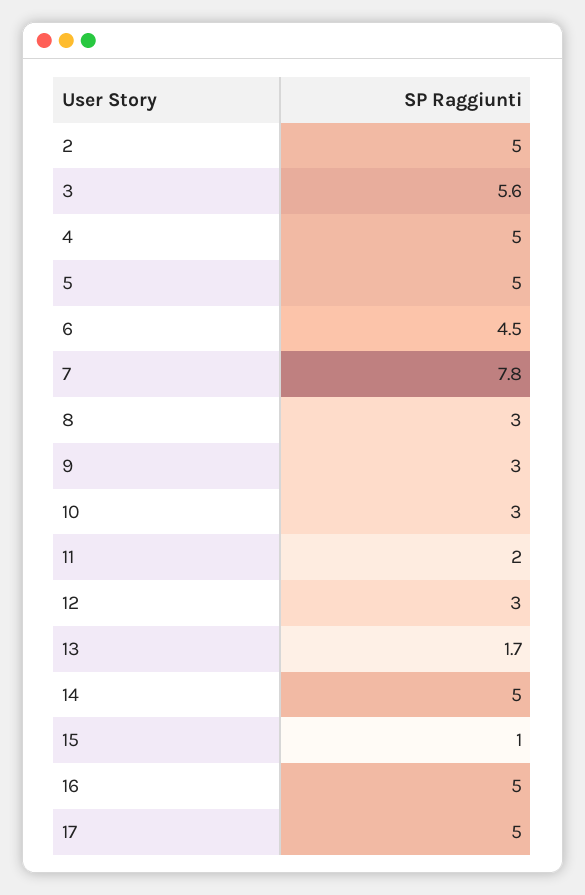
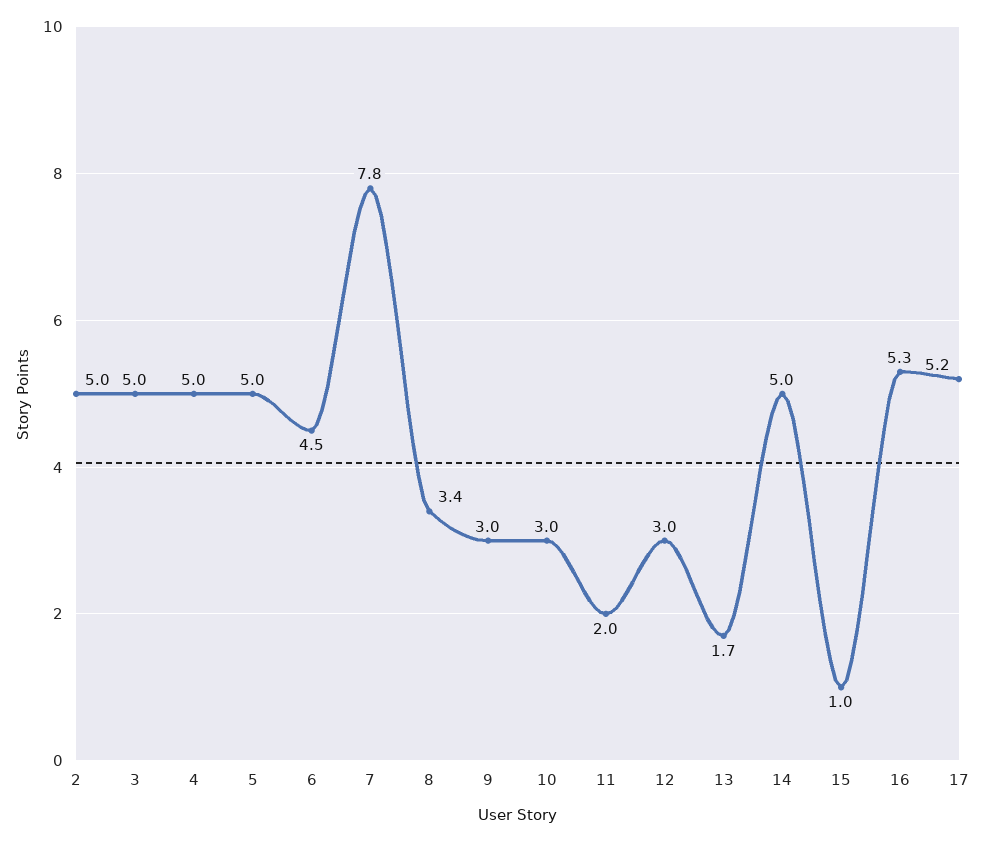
3: 5.6 -> 5
8: 3 -> 3.4
16: 5 -> 5.3
17: 5 -> 5.2

